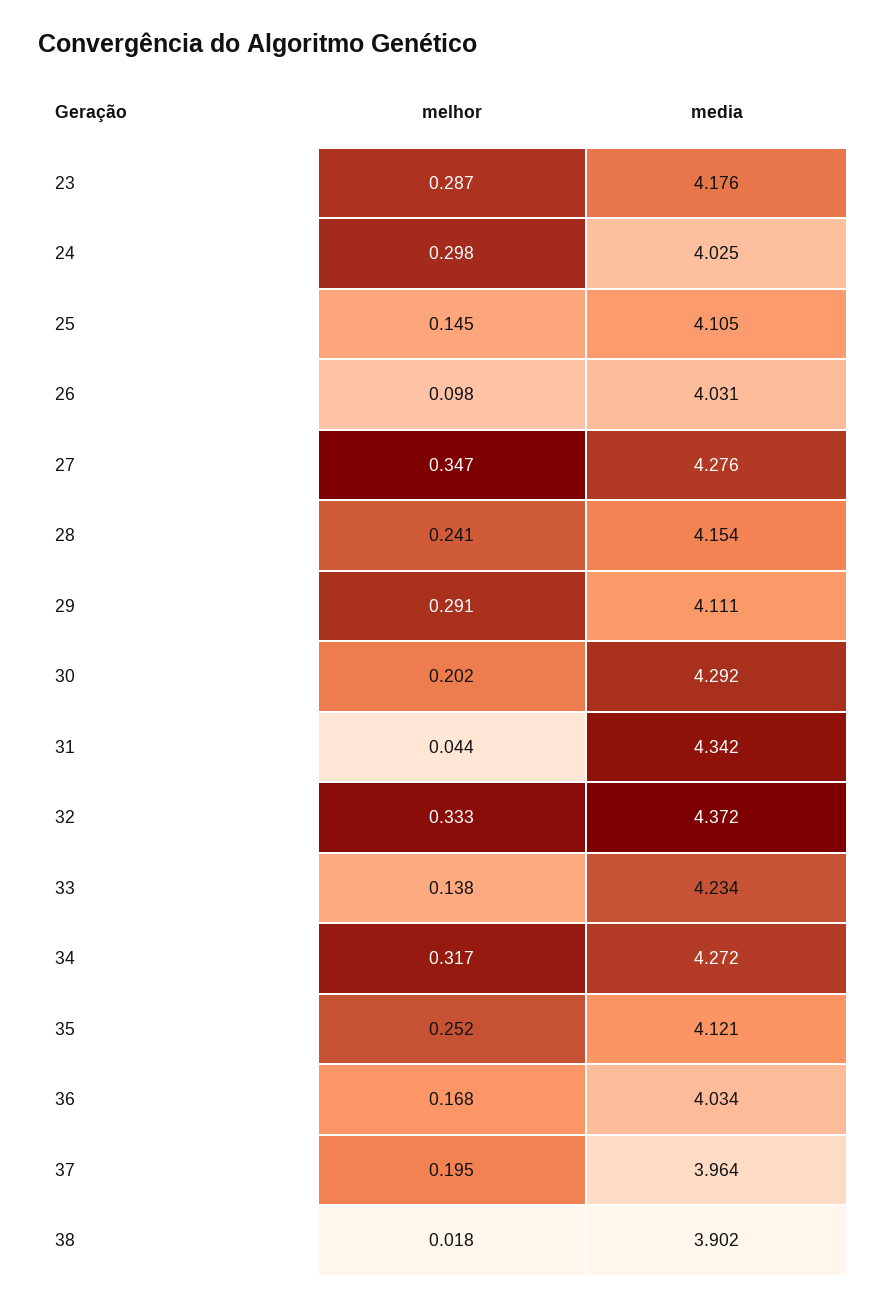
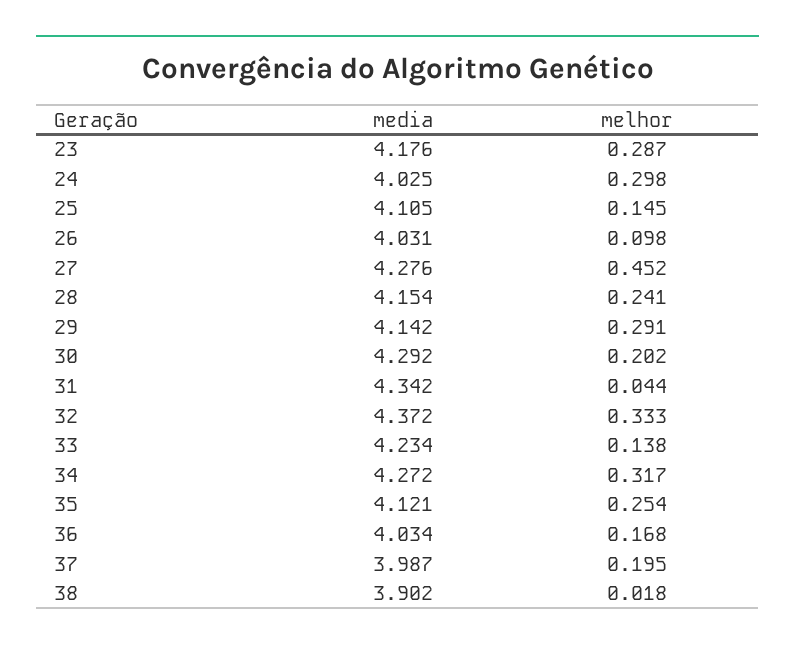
melhor, 27: 0.347 -> 0.452
media, 29: 4.111 -> 4.142
melhor, 35: 0.252 -> 0.254
media, 37: 3.964 -> 3.987

